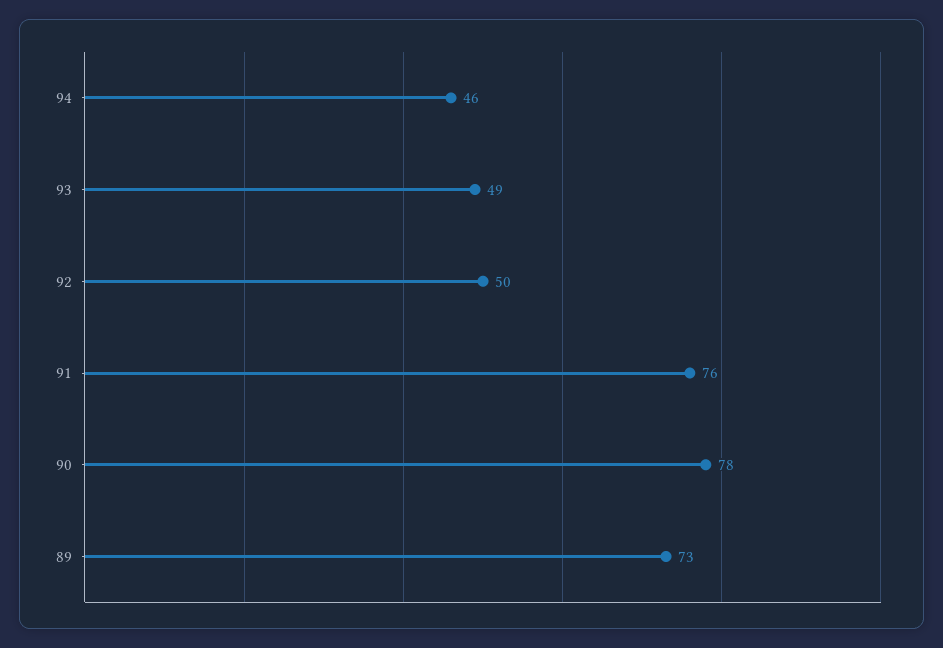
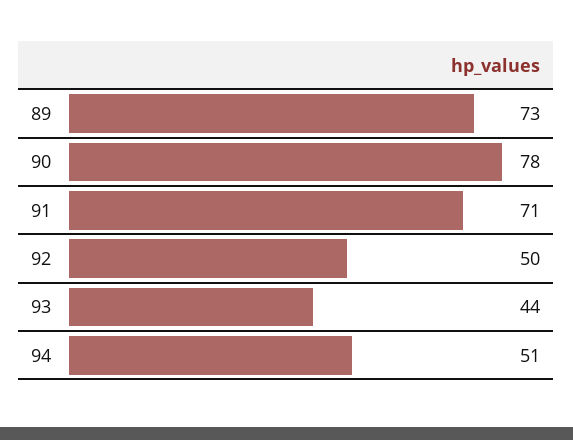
94: 46 -> 51
93: 49 -> 44
91: 76 -> 71

